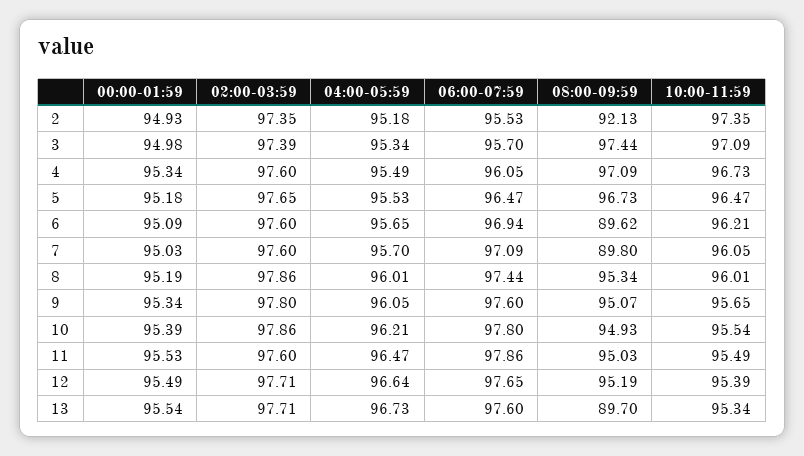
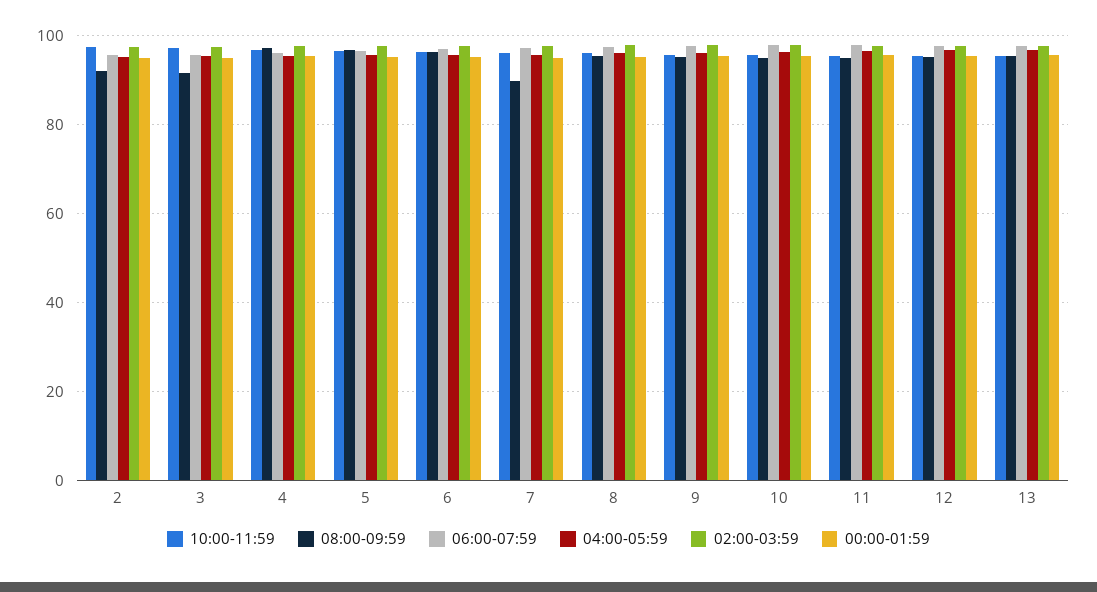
08:00-09:59, 3: 97.44 -> 92
08:00-09:59, 6: 89.62 -> 96
08:00-09:59, 13: 89.7 -> 96

